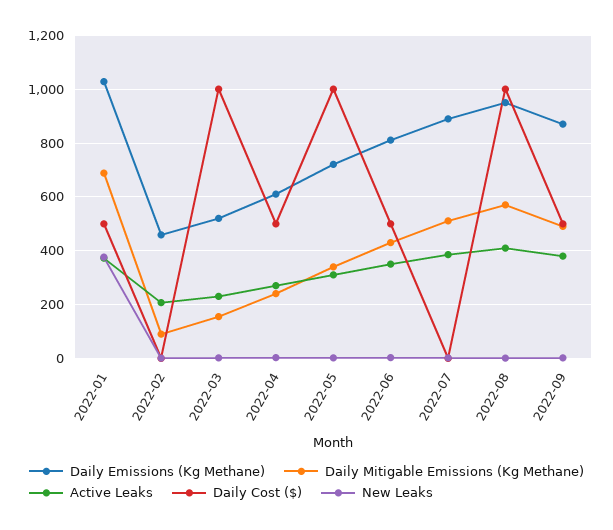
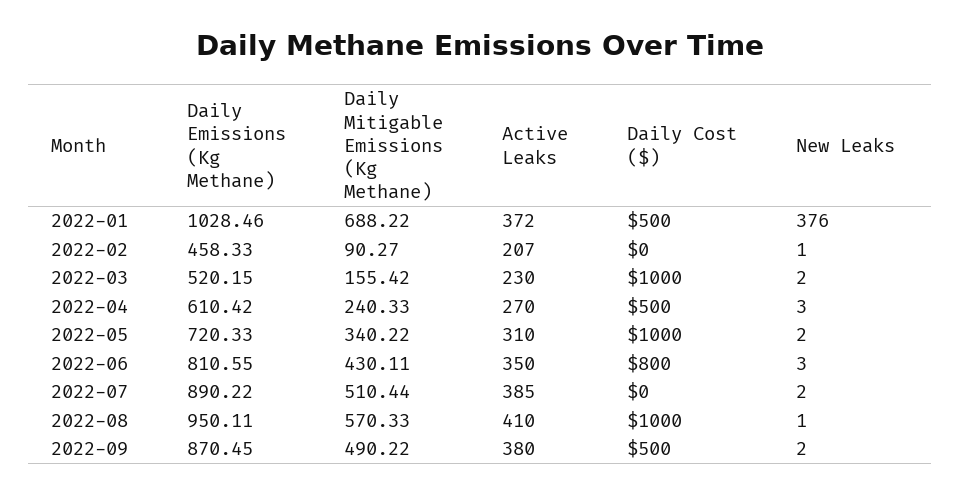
Daily Cost ($), 2022-06: 500 -> 800

